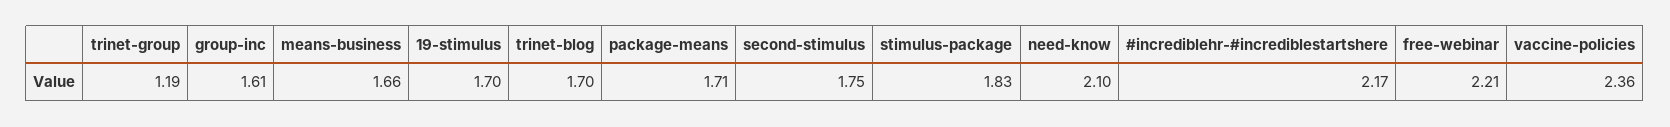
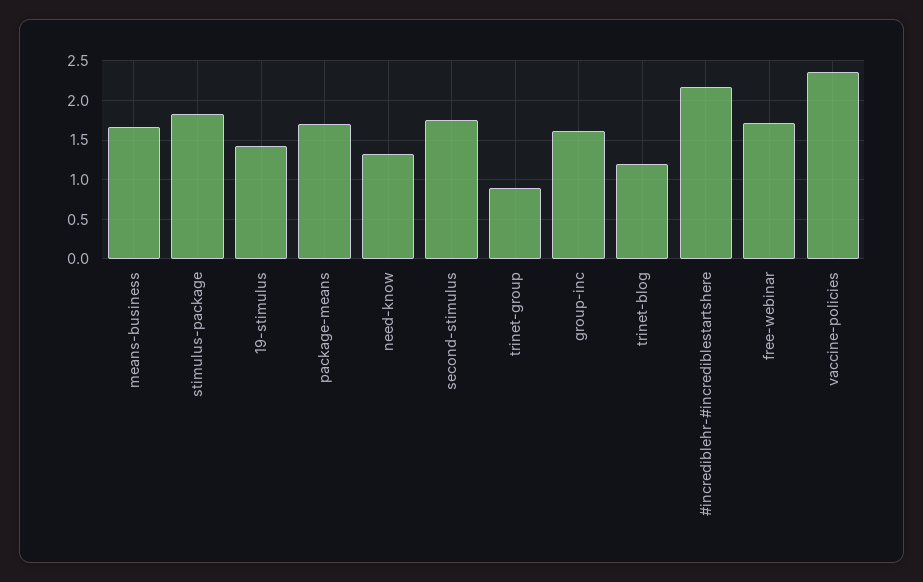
trinet-group: 1.19 -> 0.9
19-stimulus: 1.7 -> 1.4
trinet-blog: 1.7 -> 1.2
need-know: 2.1 -> 1.3
free-webinar: 2.21 -> 1.7

